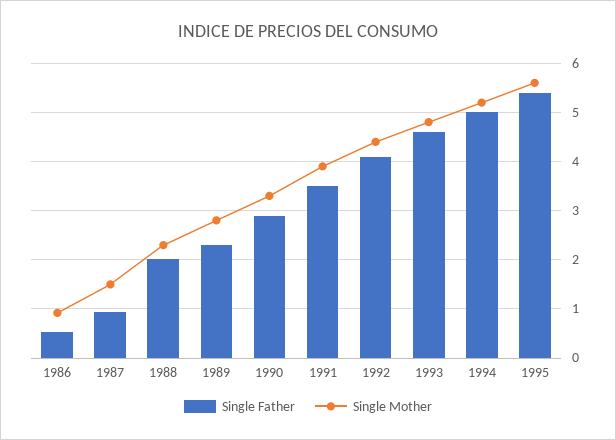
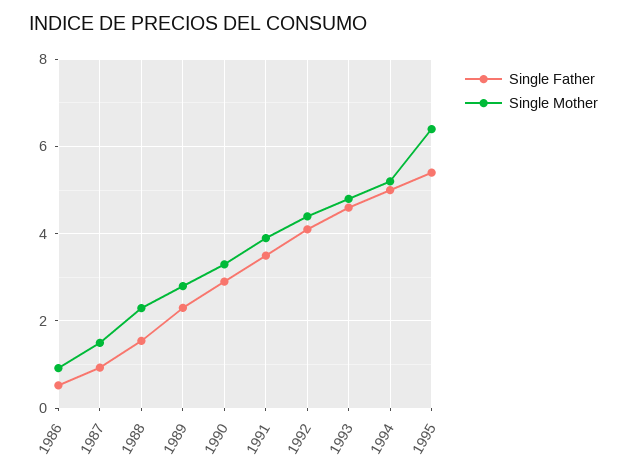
Single Father, 1988: 2 -> 1.6
Single Mother, 1995: 5.6 -> 6.4

